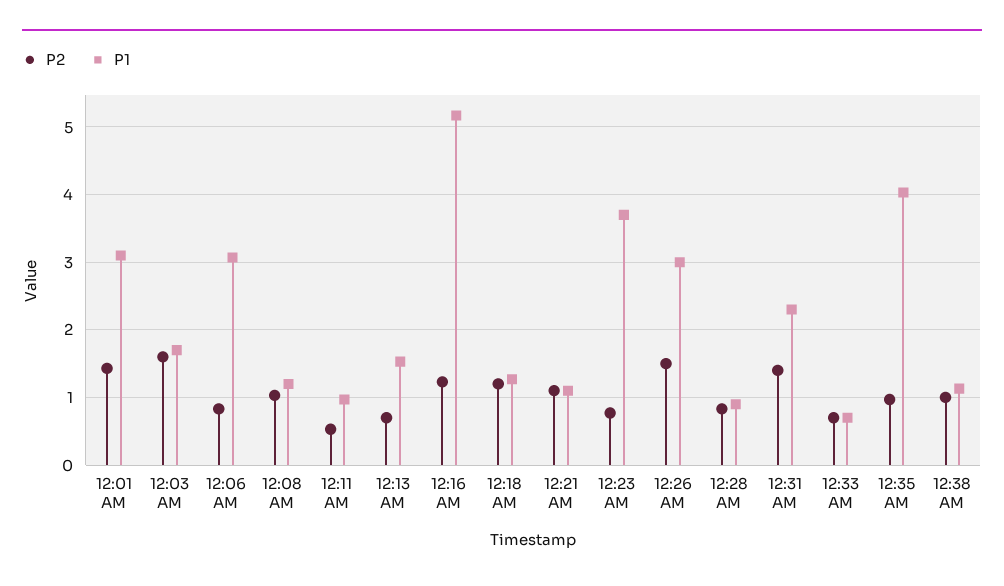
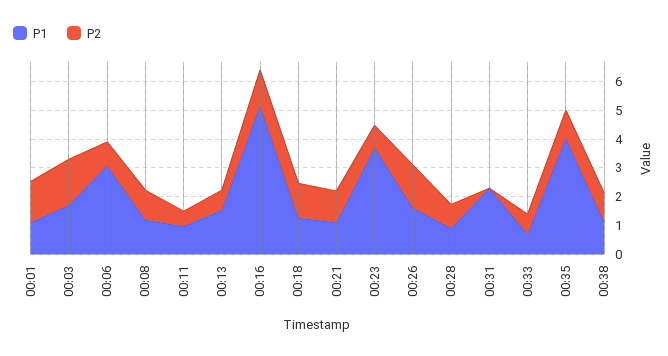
P1, 12:01 AM: 3.1 -> 1
P1, 12:26 AM: 3 -> 1.5
P2, 12:31 AM: 1.4 -> 0

